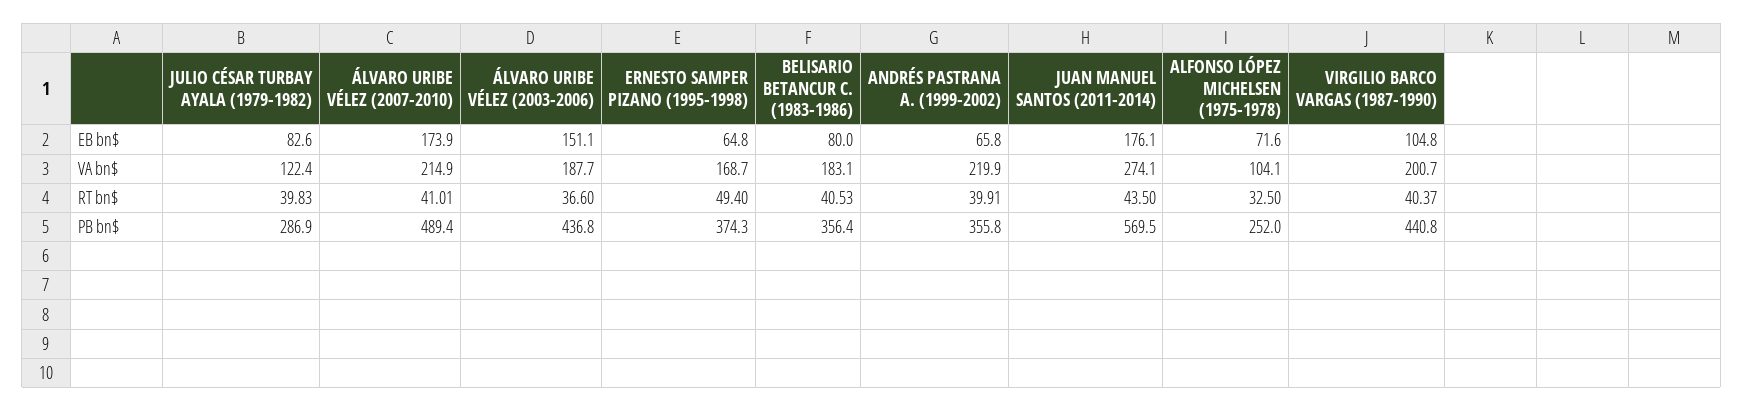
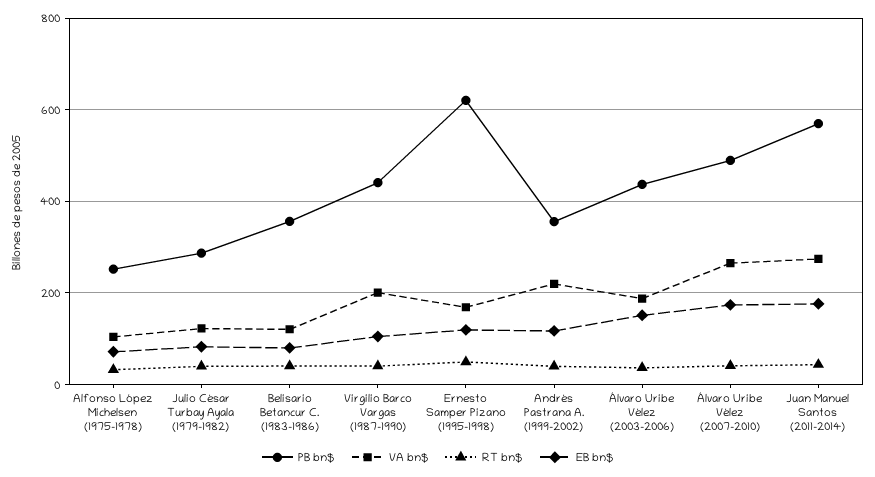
EB bn$, ERNESTO SAMPER PIZANO (1995-1998): 64.8 -> 120
EB bn$, ANDRÉS PASTRANA A. (1999-2002): 65.8 -> 120
VA bn$, ÁLVARO URIBE VÉLEZ (2007-2010): 214.9 -> 260
VA bn$, BELISARIO BETANCUR C. (1983-1986): 183.1 -> 120
PB bn$, ERNESTO SAMPER PIZANO (1995-1998): 374.3 -> 620

